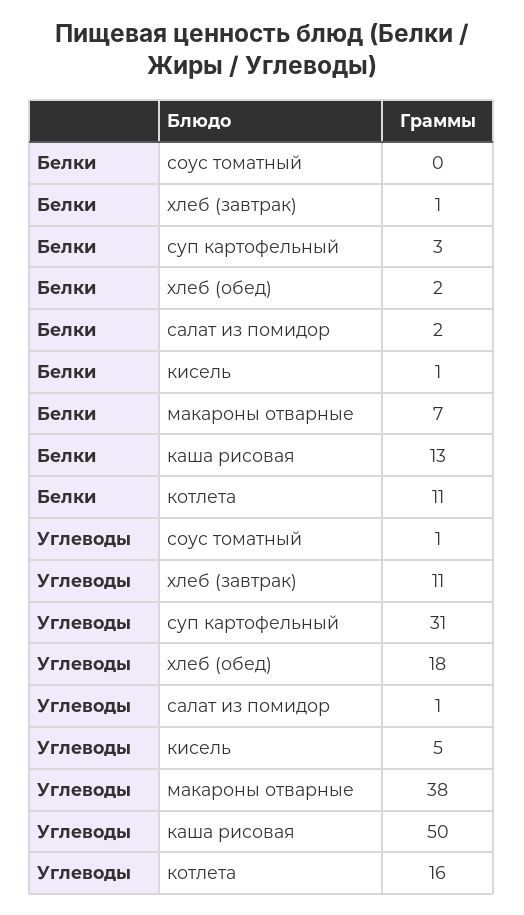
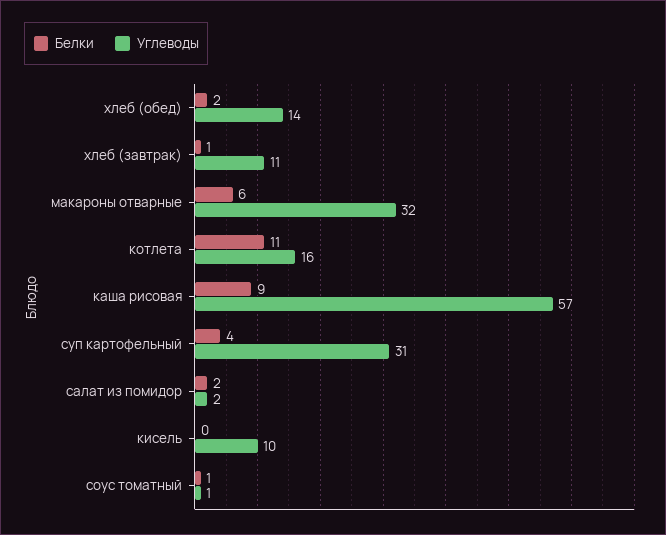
Белки, соус томатный: 0 -> 1
Белки, суп картофельный: 3 -> 4
Белки, кисель: 1 -> 0
Белки, макароны отварные: 7 -> 6
Белки, каша рисовая: 13 -> 9
Углеводы, хлеб (обед): 18 -> 14
Углеводы, салат из помидор: 1 -> 2
Углеводы, кисель: 5 -> 10
Углеводы, макароны отварные: 38 -> 32
Углеводы, каша рисовая: 50 -> 57

